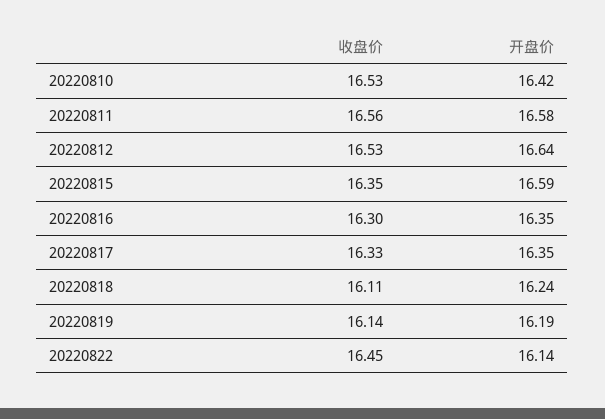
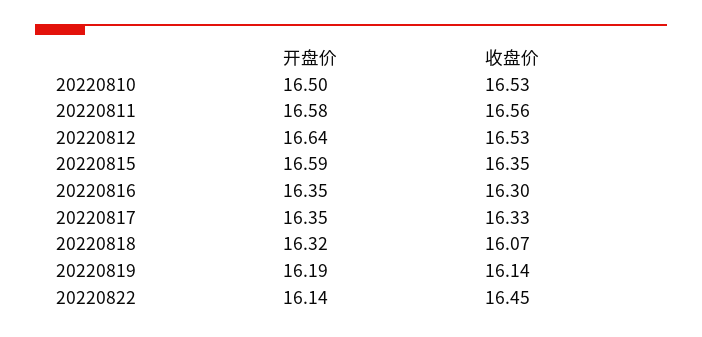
开盘价, 20220810: 16.42 -> 16.5
收盘价, 20220818: 16.11 -> 16.07
开盘价, 20220818: 16.24 -> 16.32

